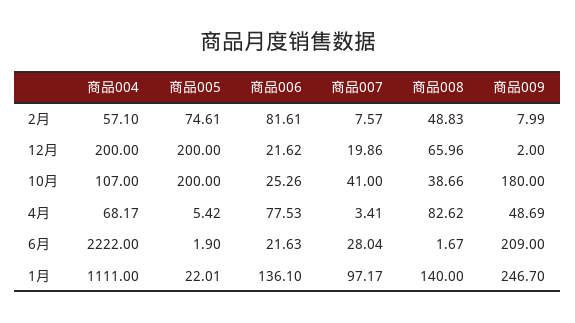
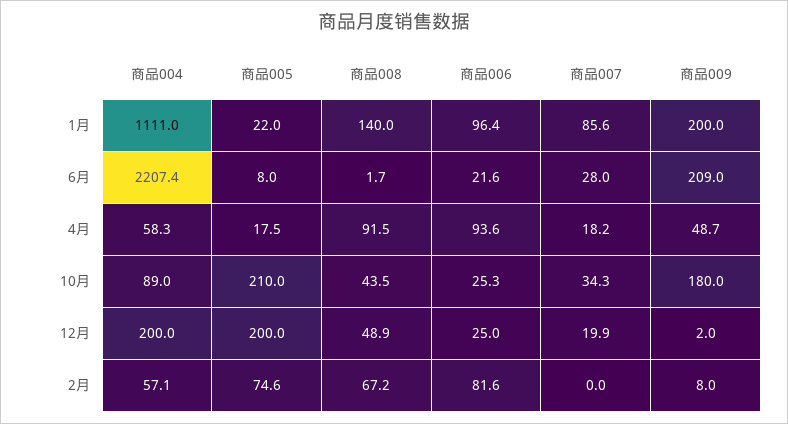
商品007, 2月: 7.57 -> 0
商品008, 2月: 48.83 -> 67.2
商品006, 12月: 21.62 -> 25
商品008, 12月: 65.96 -> 48.9
商品004, 10月: 107 -> 89
商品005, 10月: 200 -> 210
商品007, 10月: 41 -> 34.3
商品008, 10月: 38.66 -> 43.5
商品004, 4月: 68.17 -> 58.3
商品005, 4月: 5.42 -> 17.5
商品006, 4月: 77.53 -> 93.6
商品007, 4月: 3.41 -> 18.2
商品008, 4月: 82.62 -> 91.5
商品004, 6月: 2222 -> 2207.4
商品005, 6月: 1.9 -> 8
商品006, 1月: 136.1 -> 96.4
商品007, 1月: 97.17 -> 85.6
商品009, 1月: 246.7 -> 200

